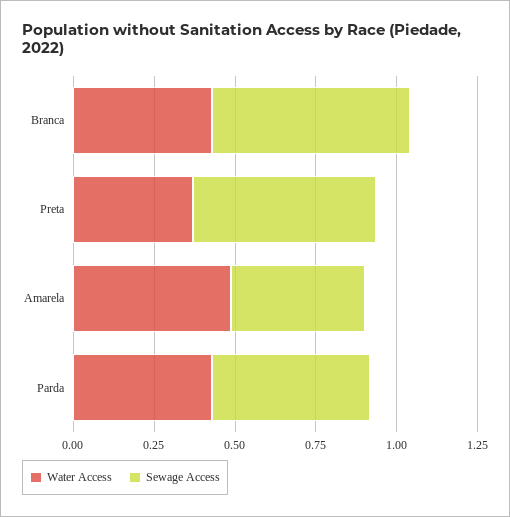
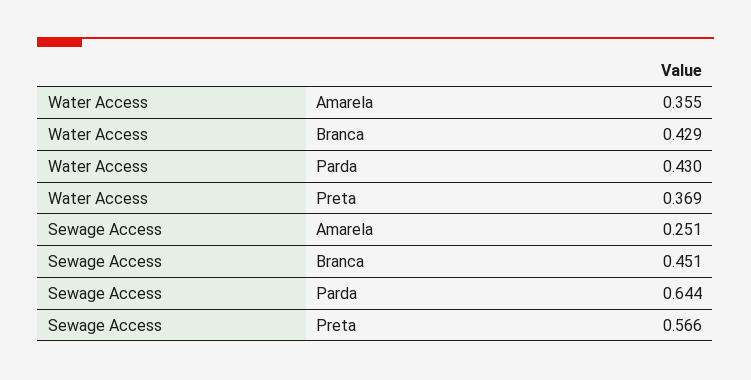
Sewage Access, Branca: 0.6 -> 0.451
Water Access, Amarela: 0.5 -> 0.355
Sewage Access, Amarela: 0.4 -> 0.251
Sewage Access, Parda: 0.5 -> 0.644

